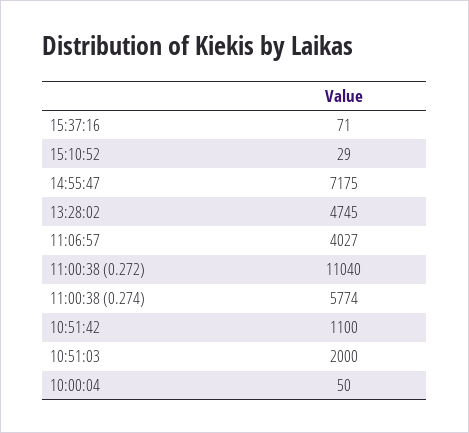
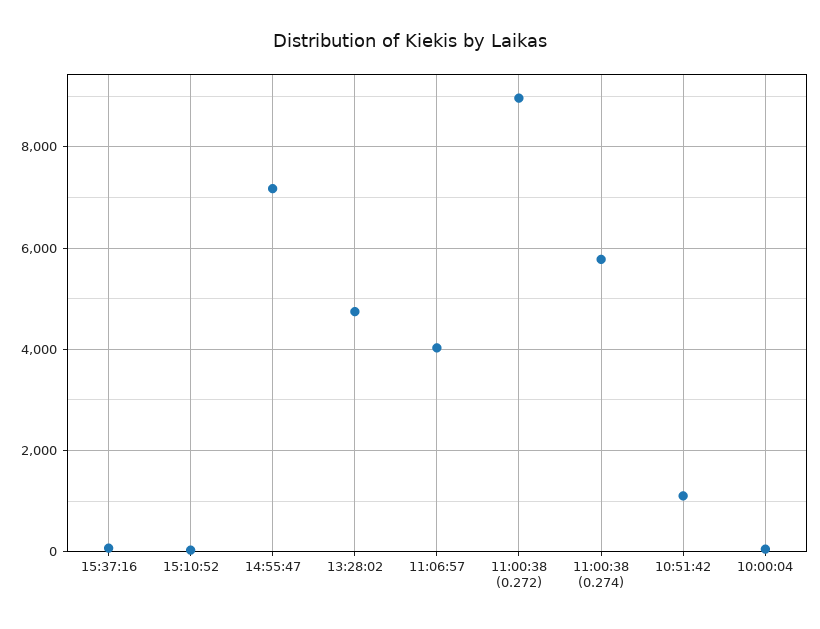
11:00:38 (0.272): 11040 -> 9000
10:51:03: 2000 -> none

